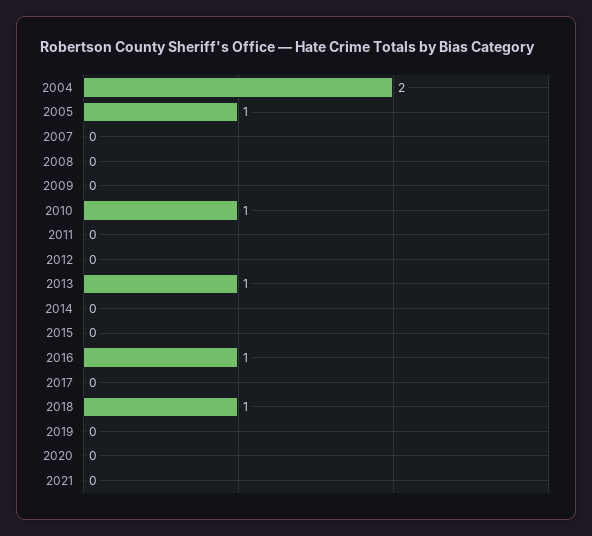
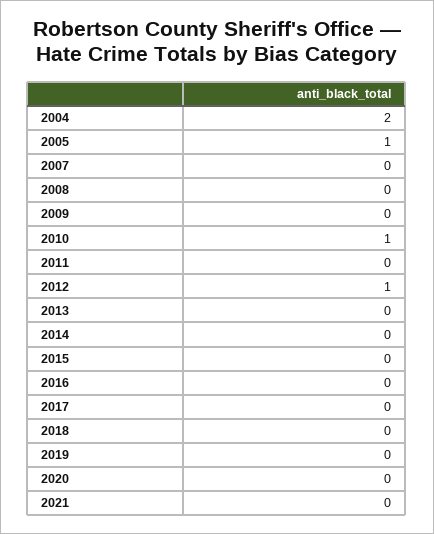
2012: 0 -> 1
2013: 1 -> 0
2016: 1 -> 0
2018: 1 -> 0

